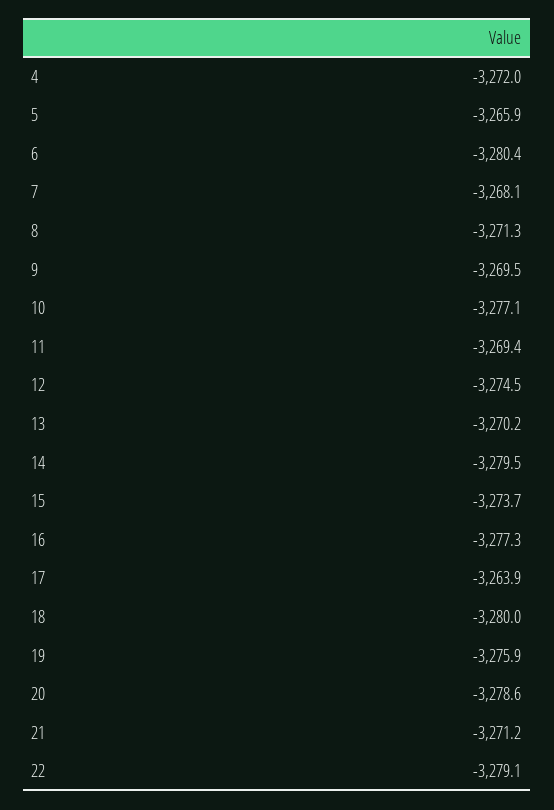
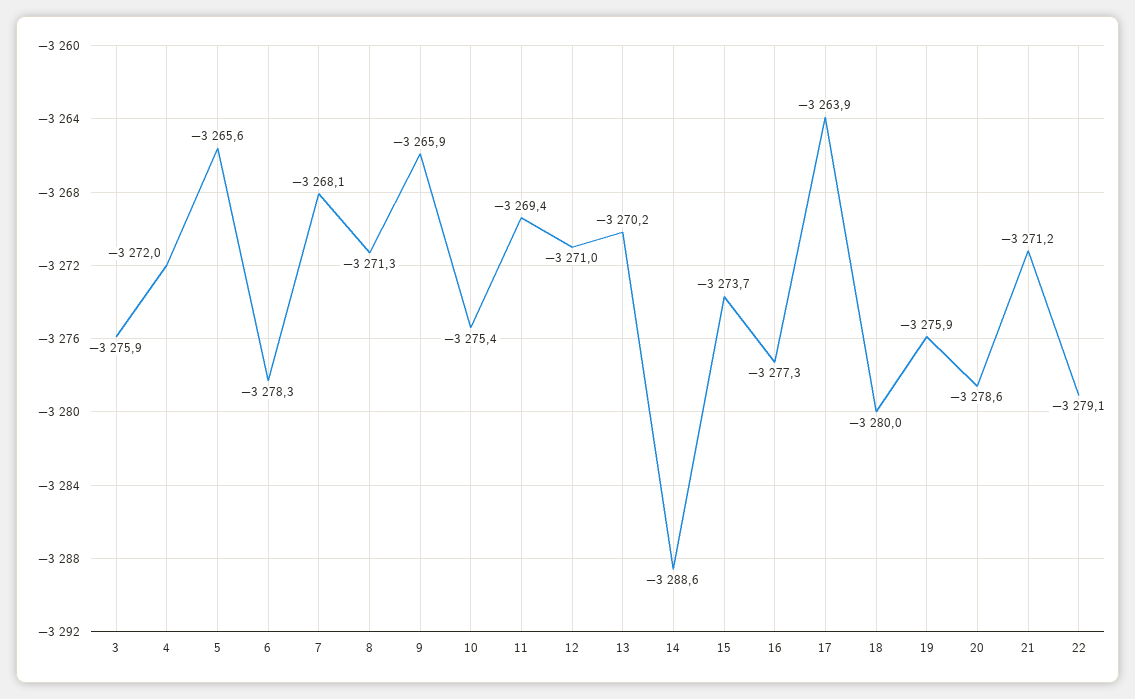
5: -3265.9 -> -3265.6
6: -3280.4 -> -3278.3
9: -3269.5 -> -3265.9
10: -3277.1 -> -3275.4
12: -3274.5 -> -3271
14: -3279.5 -> -3288.6
3: none -> -3275.9

